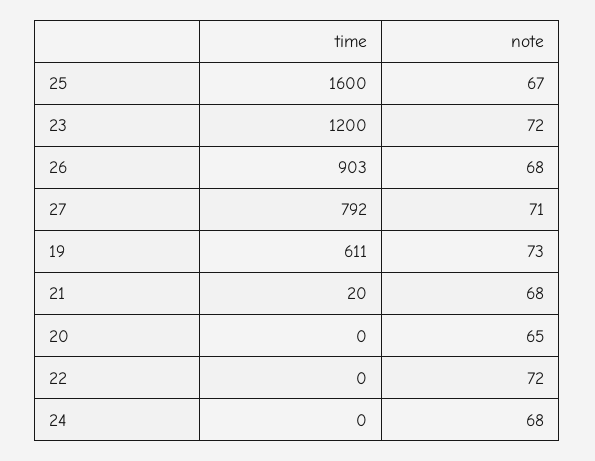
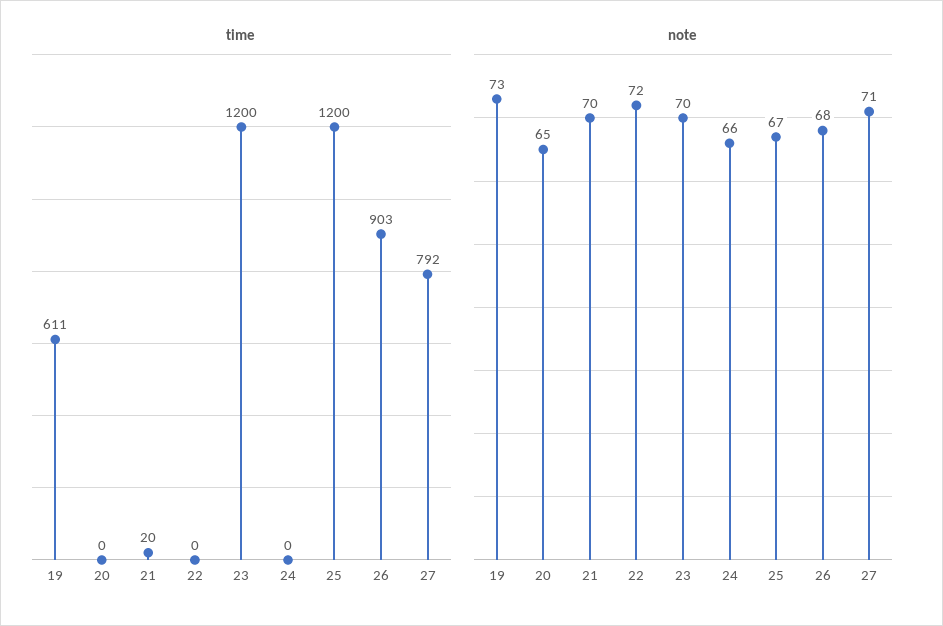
time, 25: 1600 -> 1200
note, 23: 72 -> 70
note, 21: 68 -> 70
note, 24: 68 -> 66

